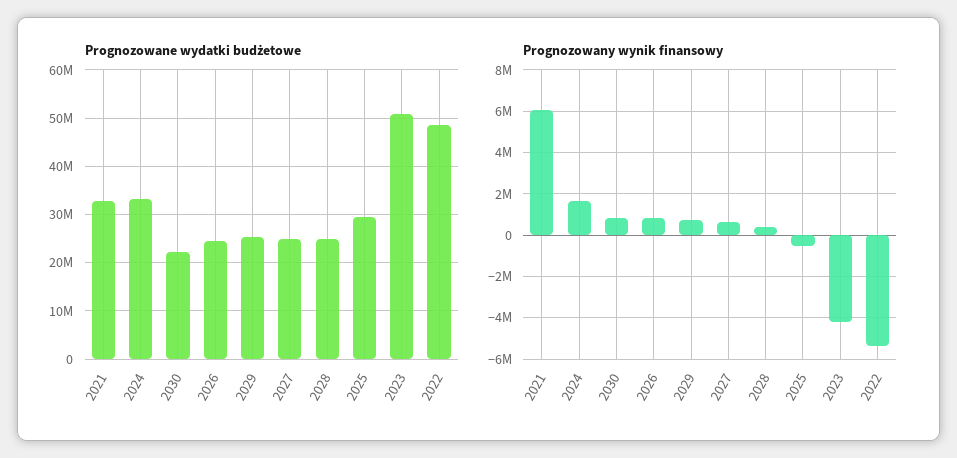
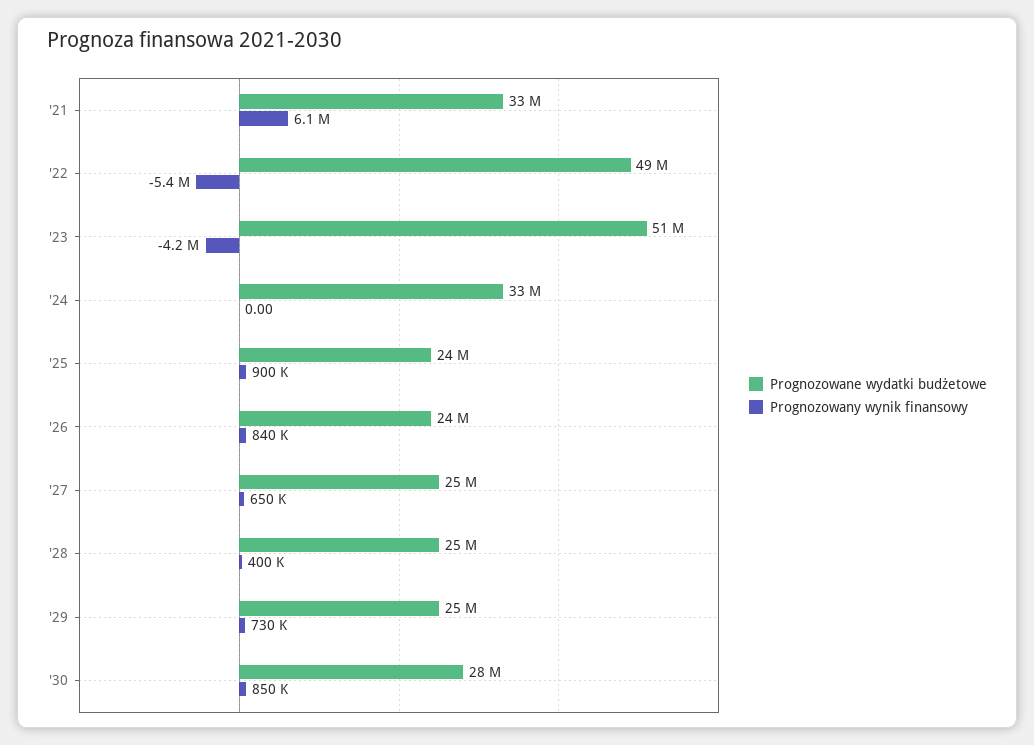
Prognozowane wydatki budżetowe, 2030: 22000000 -> 28000000
Prognozowane wydatki budżetowe, 2025: 30000000 -> 24000000
Prognozowany wynik finansowy, 2024: 1500000 -> 0
Prognozowany wynik finansowy, 2025: -500000 -> 900000

